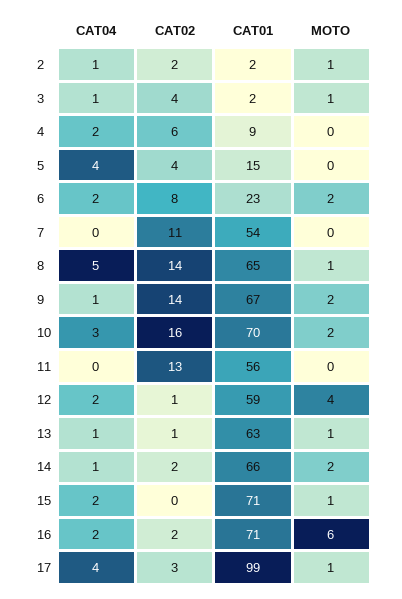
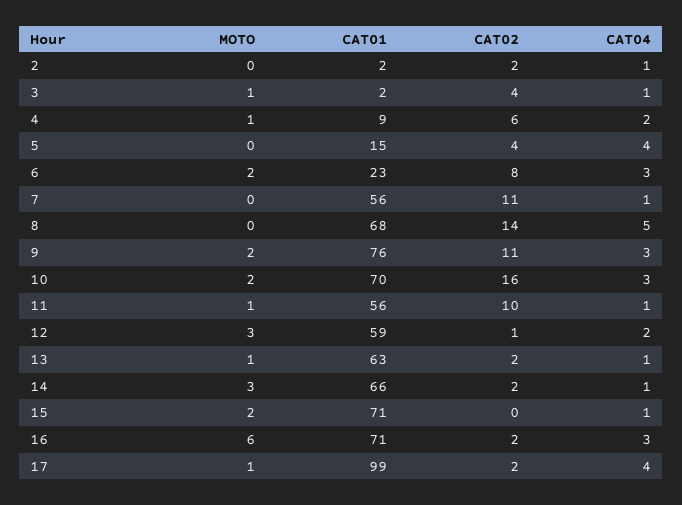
MOTO, 2: 1 -> 0
MOTO, 4: 0 -> 1
CAT04, 6: 2 -> 3
CAT04, 7: 0 -> 1
CAT01, 7: 54 -> 56
CAT01, 8: 65 -> 68
MOTO, 8: 1 -> 0
CAT04, 9: 1 -> 3
CAT02, 9: 14 -> 11
CAT01, 9: 67 -> 76
CAT04, 11: 0 -> 1
CAT02, 11: 13 -> 10
MOTO, 11: 0 -> 1
MOTO, 12: 4 -> 3
CAT02, 13: 1 -> 2
MOTO, 14: 2 -> 3
CAT04, 15: 2 -> 1
MOTO, 15: 1 -> 2
CAT04, 16: 2 -> 3
CAT02, 17: 3 -> 2

